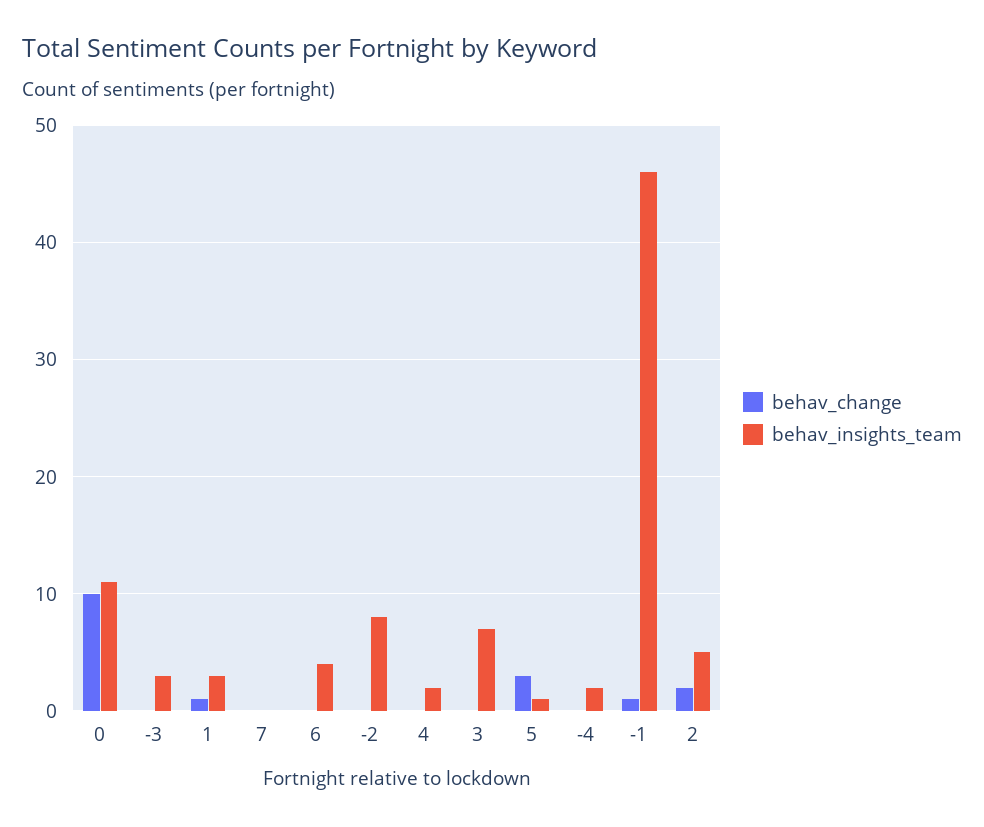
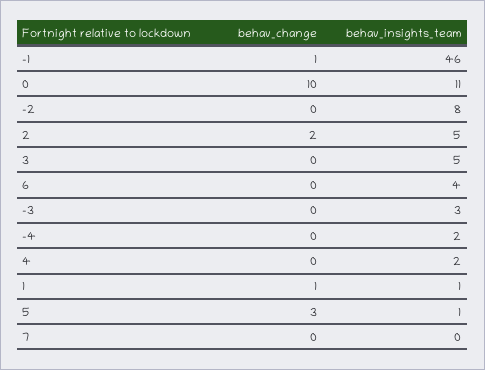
behav_insights_team, 1: 3 -> 1
behav_insights_team, 3: 7 -> 5

